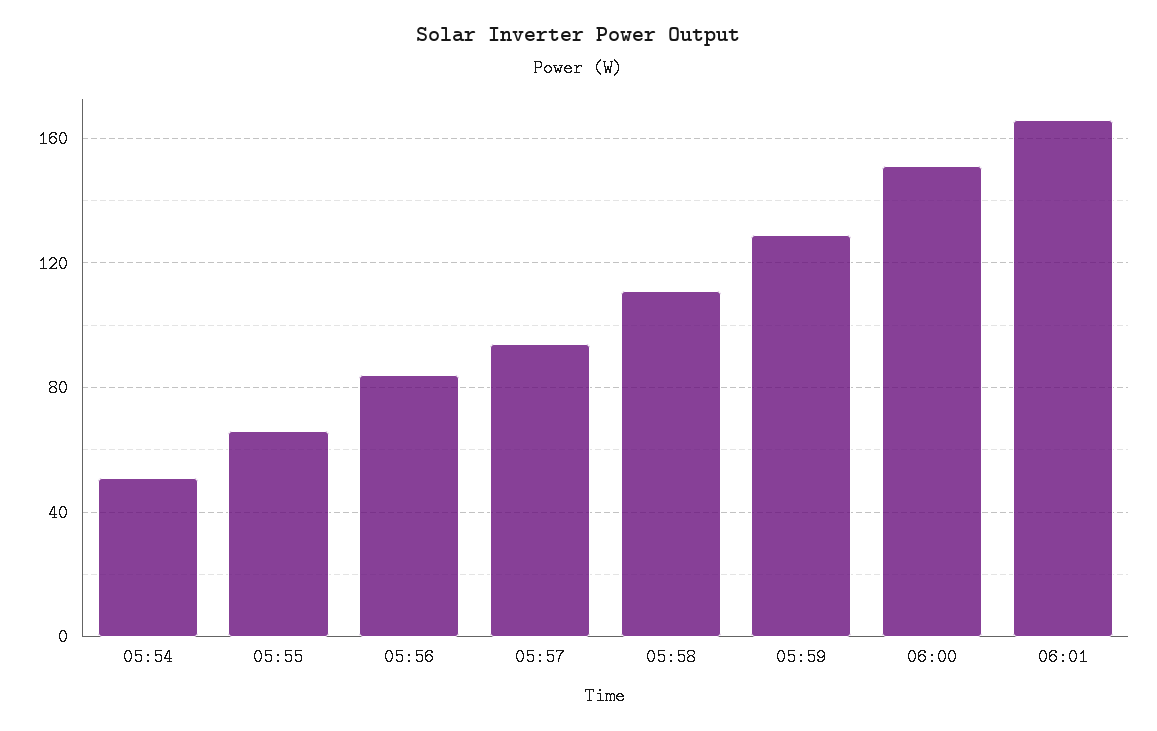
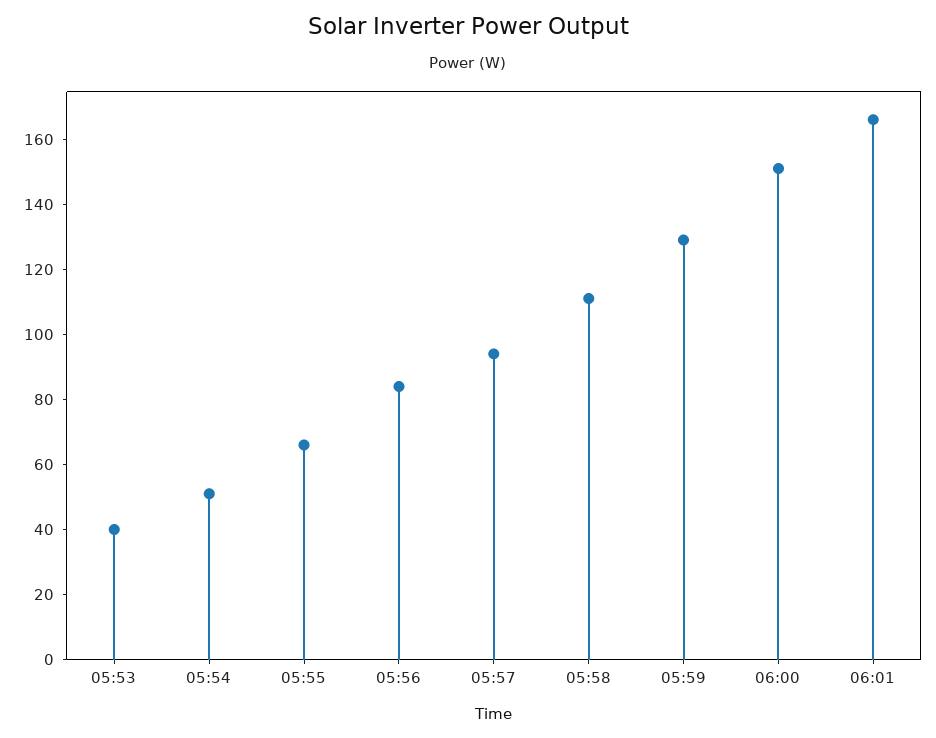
05:53: none -> 40

